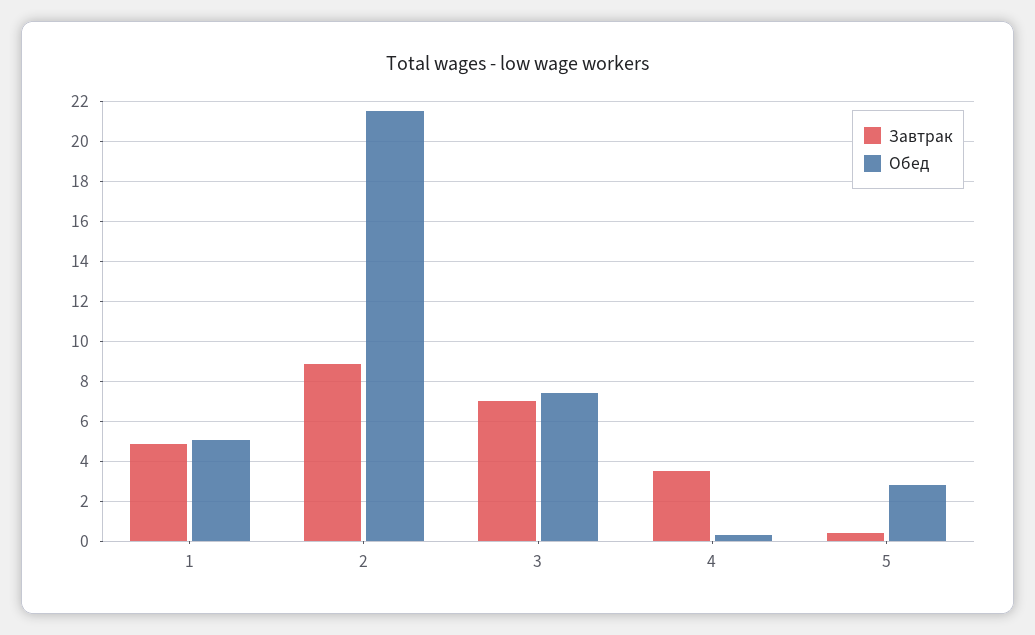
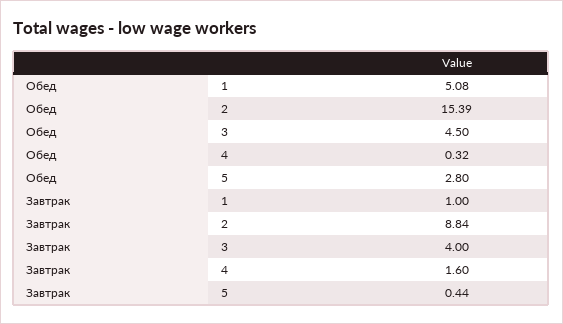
Завтрак, 1: 5 -> 1
Обед, 2: 21.5 -> 15.39
Завтрак, 3: 7 -> 4
Обед, 3: 7.5 -> 4.5
Завтрак, 4: 3.5 -> 1.6

